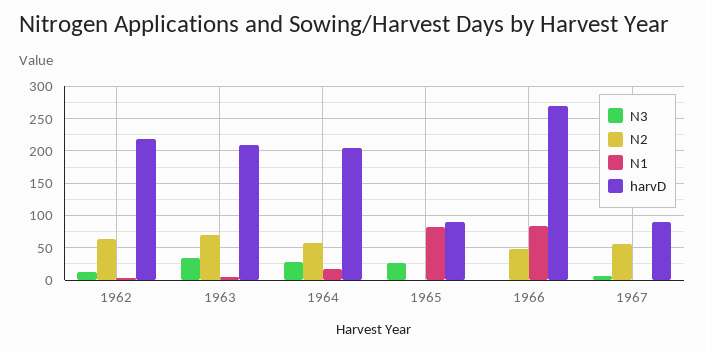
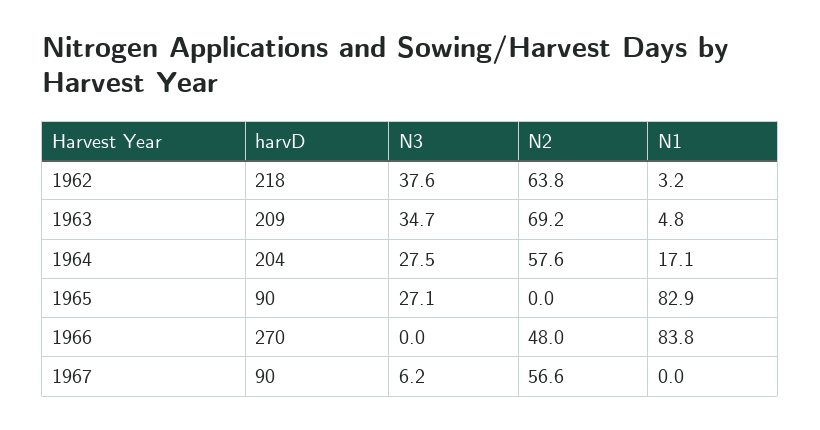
N3, 1962: 10 -> 37.6

